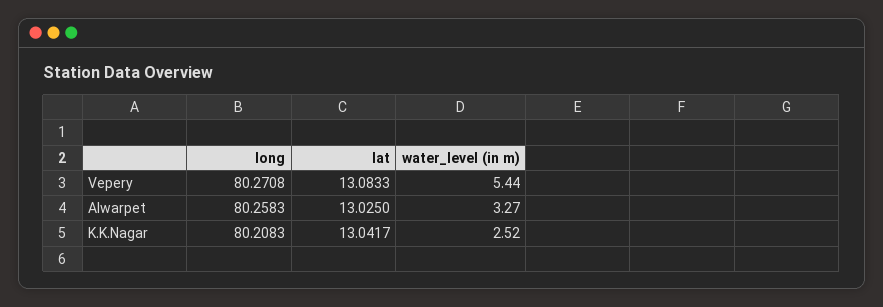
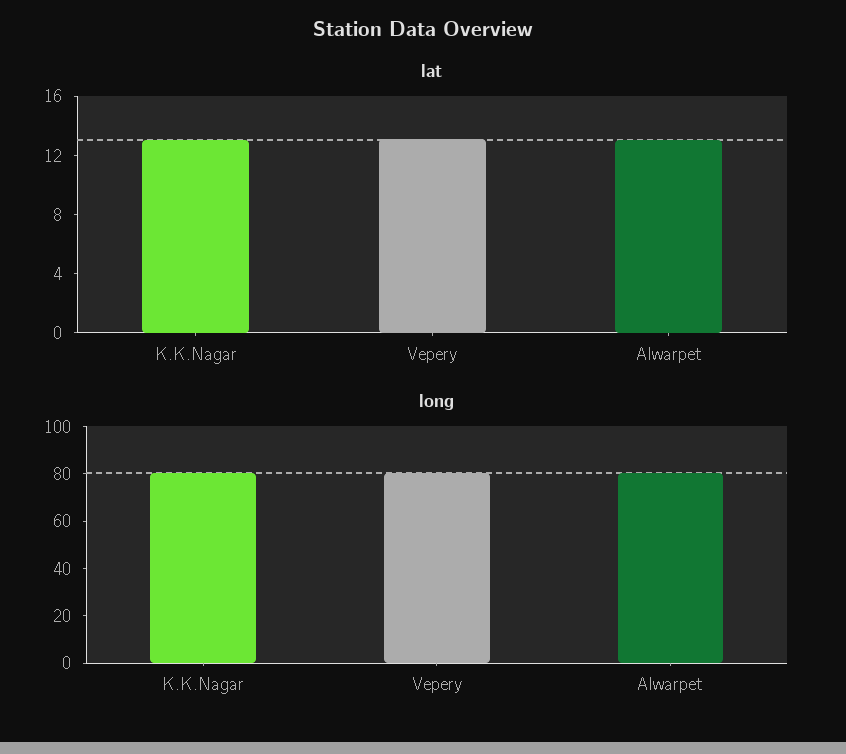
water_level (in m), Vepery: 5.44 -> none
water_level (in m), Alwarpet: 3.27 -> none
water_level (in m), K.K.Nagar: 2.52 -> none

